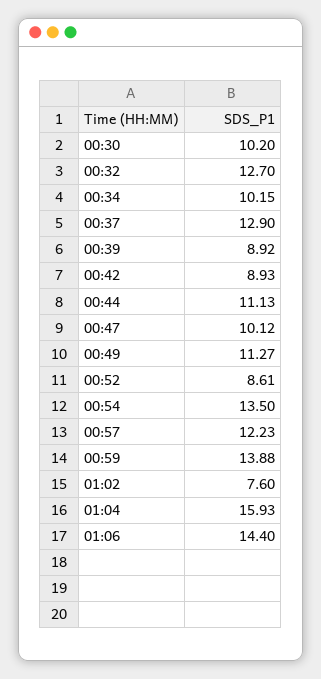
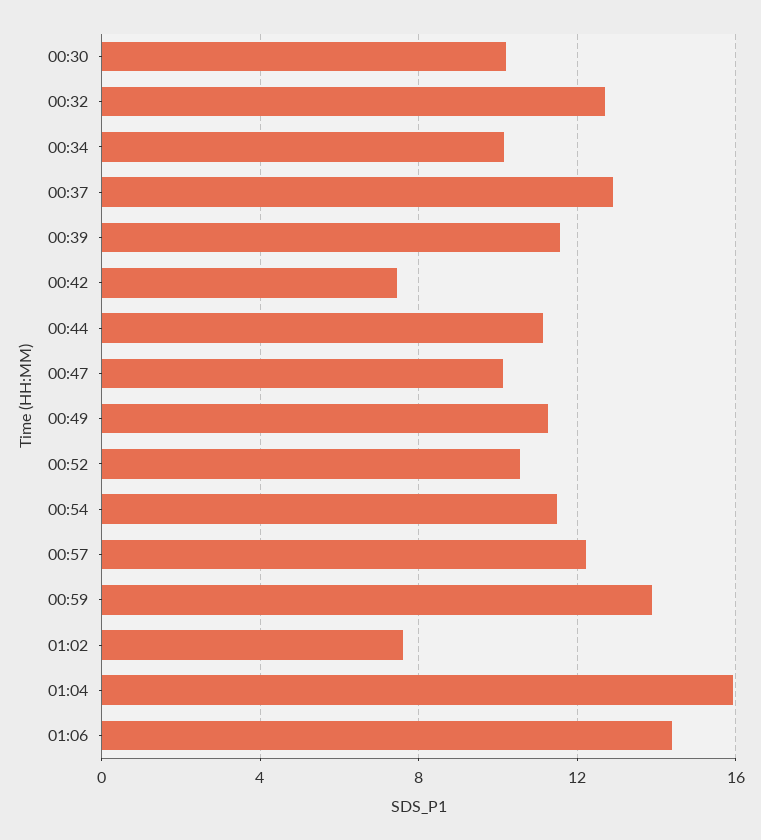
00:39: 8.92 -> 11.5
00:42: 8.93 -> 7.5
00:52: 8.61 -> 10.5
00:54: 13.5 -> 11.5

